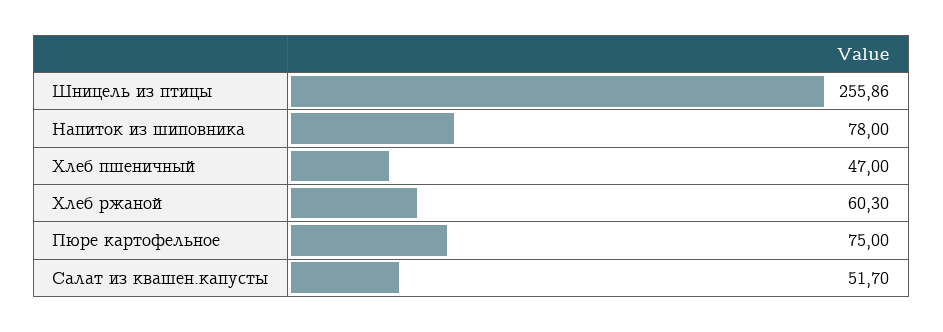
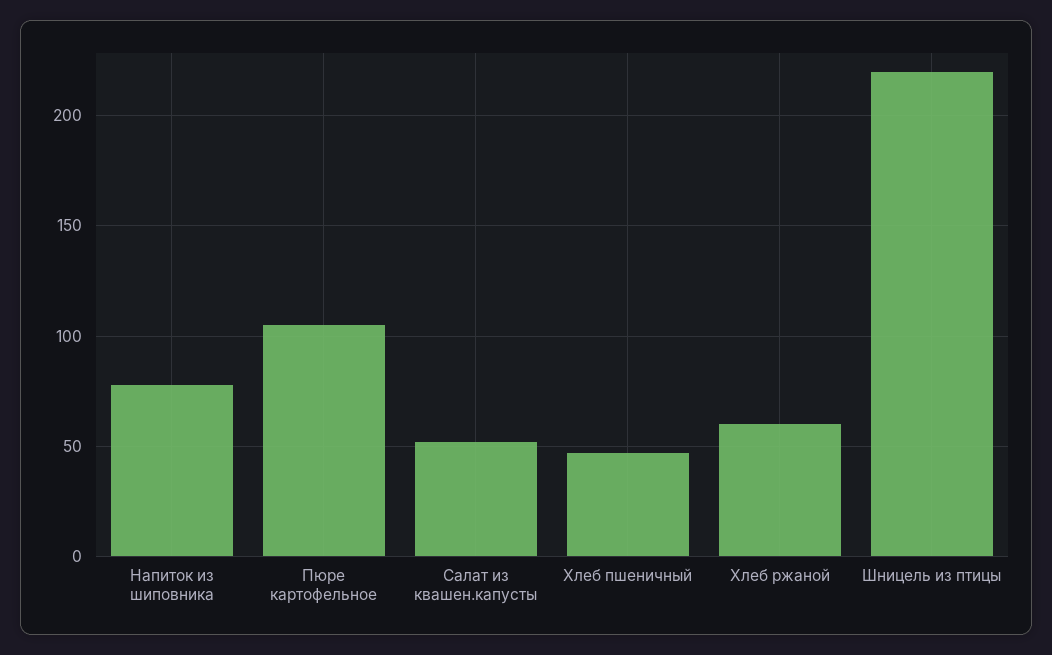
Шницель из птицы: 255.86 -> 220
Пюре картофельное: 75 -> 105

